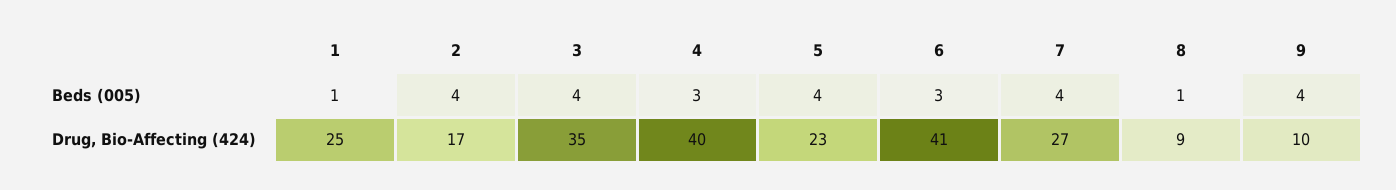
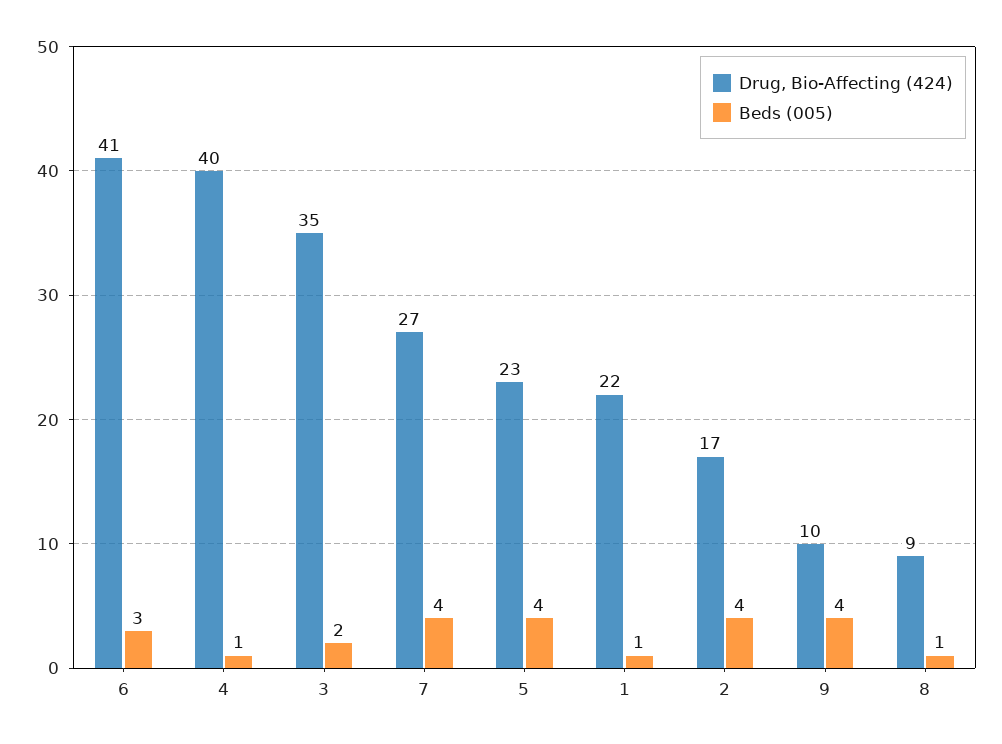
Beds (005), 3: 4 -> 2
Beds (005), 4: 3 -> 1
Drug, Bio-Affecting (424), 1: 25 -> 22

